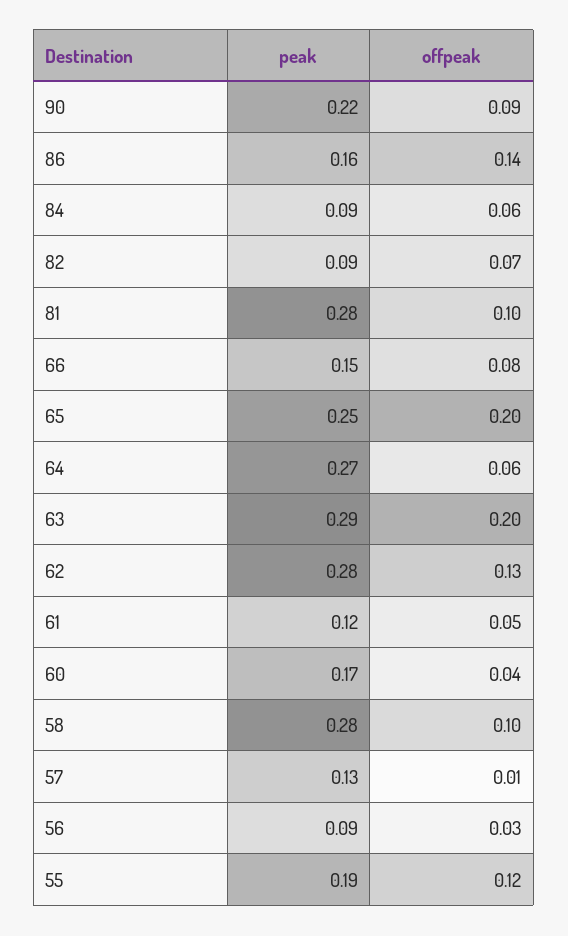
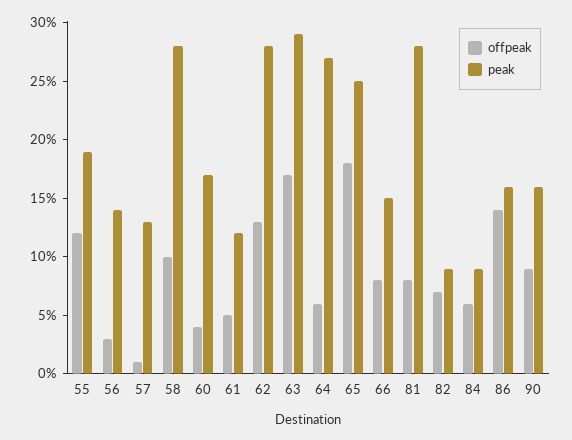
peak, 90: 0.22 -> 0.16
offpeak, 81: 0.1 -> 0.08
offpeak, 65: 0.2 -> 0.18
offpeak, 63: 0.2 -> 0.17
peak, 56: 0.09 -> 0.14

